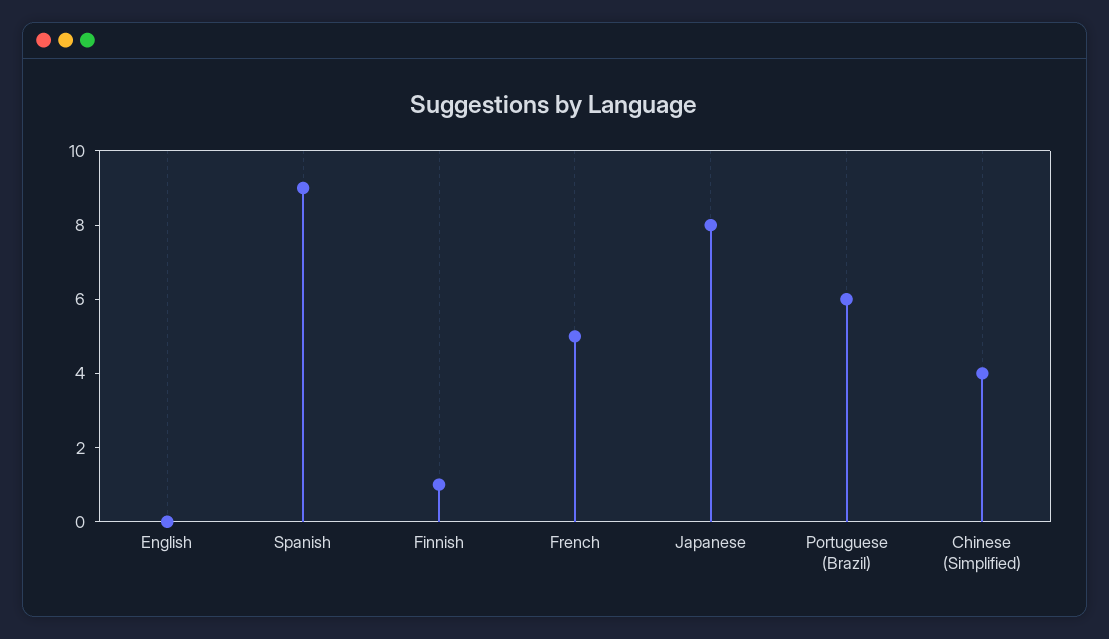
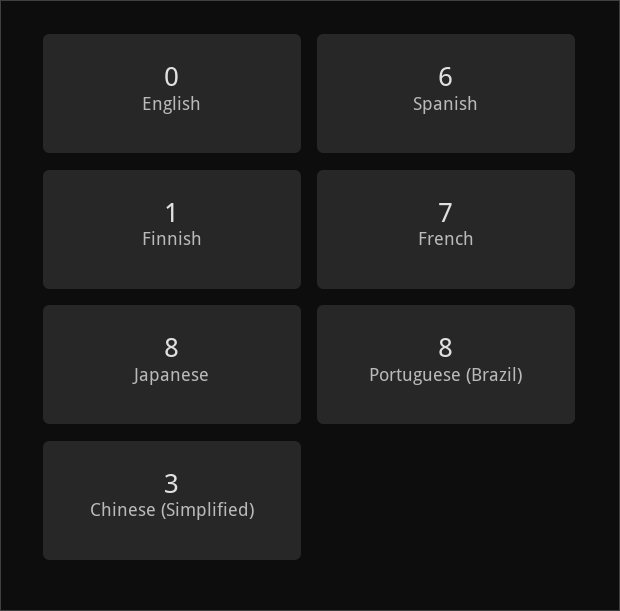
Spanish: 9 -> 6
French: 5 -> 7
Portuguese (Brazil): 6 -> 8
Chinese (Simplified): 4 -> 3

